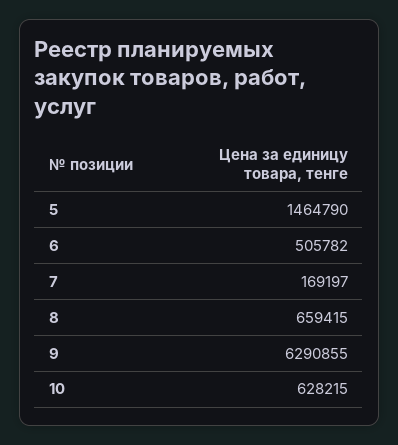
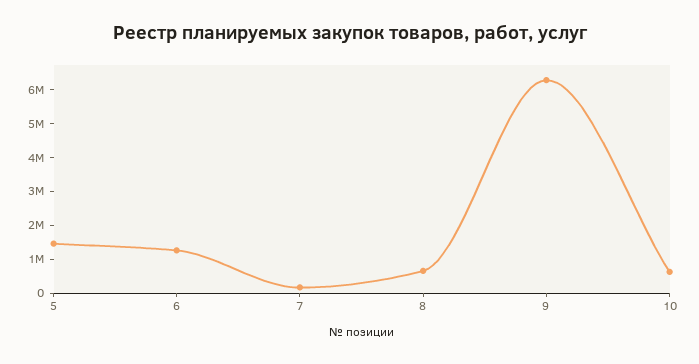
6: 505782 -> 1250000

